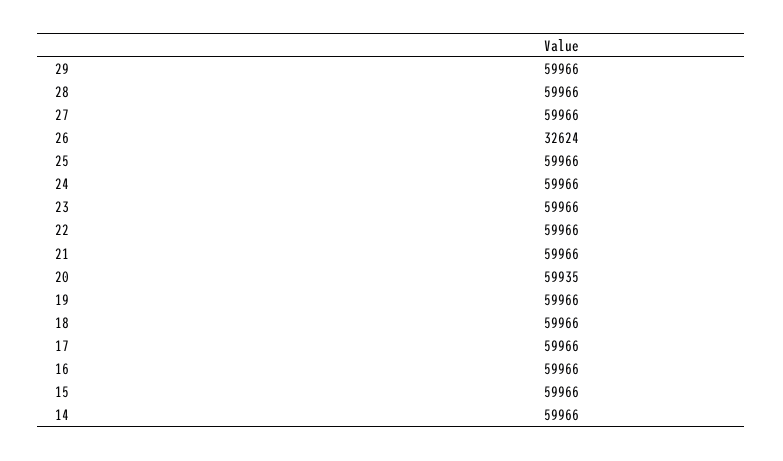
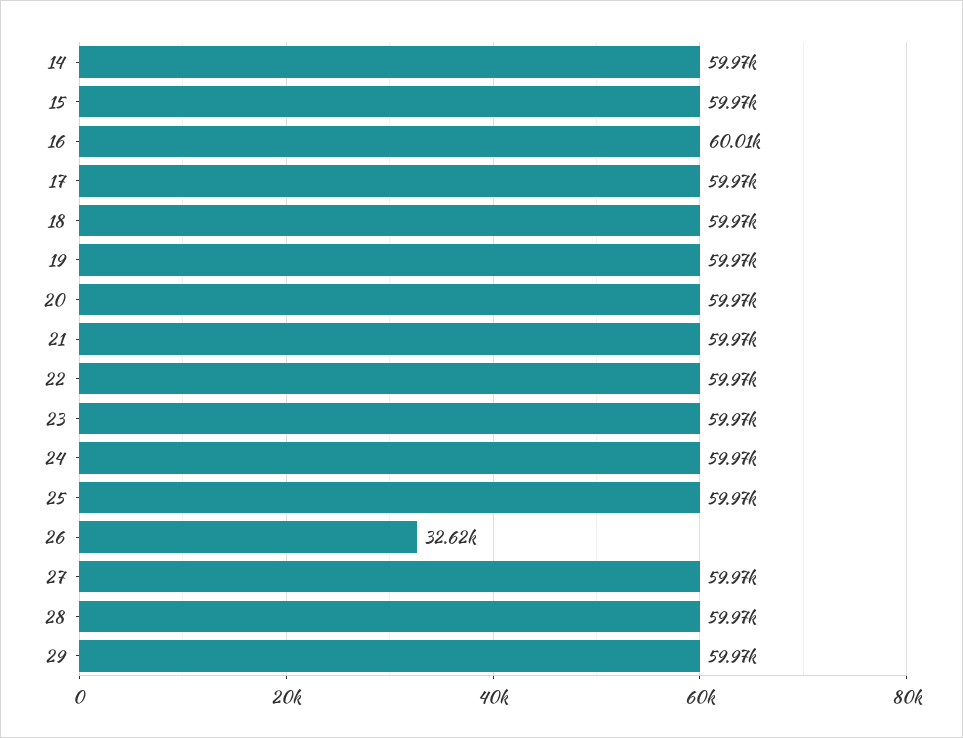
20: 59935 -> 59970
16: 59966 -> 60010

